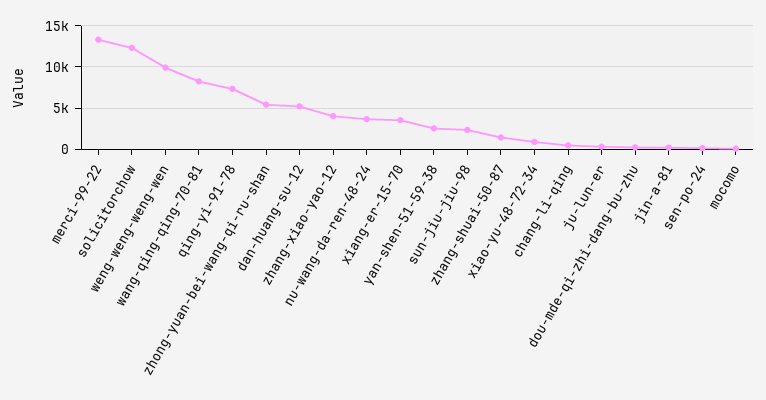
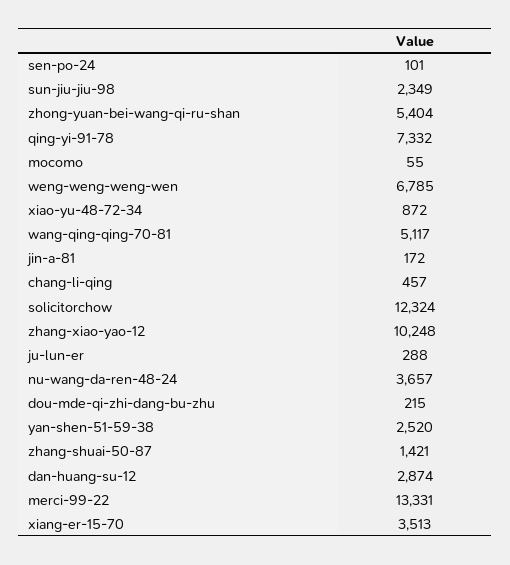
weng-weng-weng-wen: 10000 -> 6785
wang-qing-qing-70-81: 8000 -> 5117
dan-huang-su-12: 5000 -> 2874
zhang-xiao-yao-12: 4000 -> 10248

